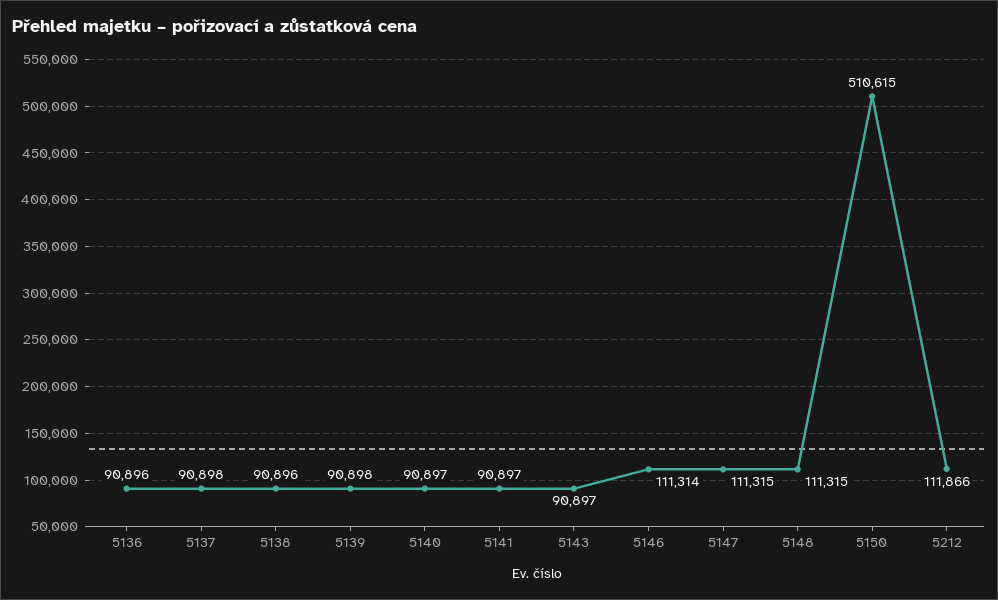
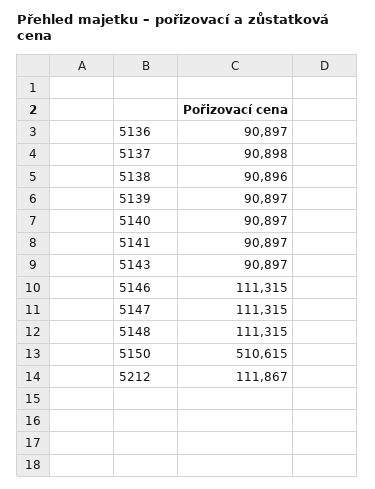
5136: 90896 -> 90897
5139: 90898 -> 90897
5146: 111314 -> 111315
5212: 111866 -> 111867

